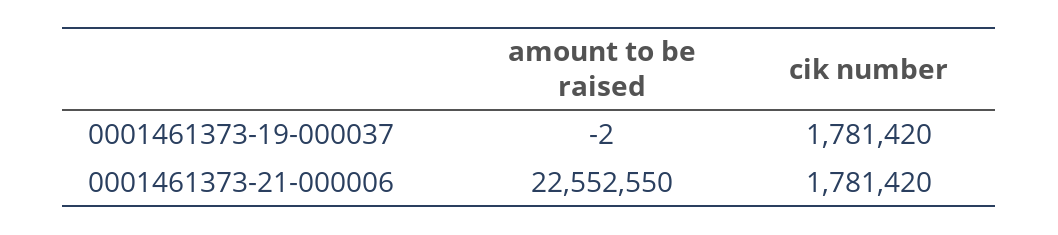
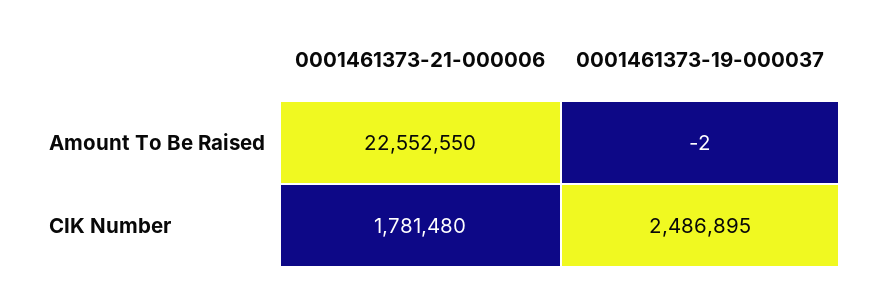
cik number, 0001461373-19-000037: 1781420 -> 2486895
cik number, 0001461373-21-000006: 1781420 -> 1781480

